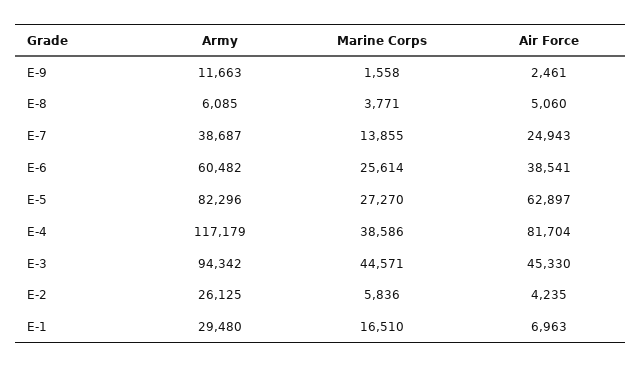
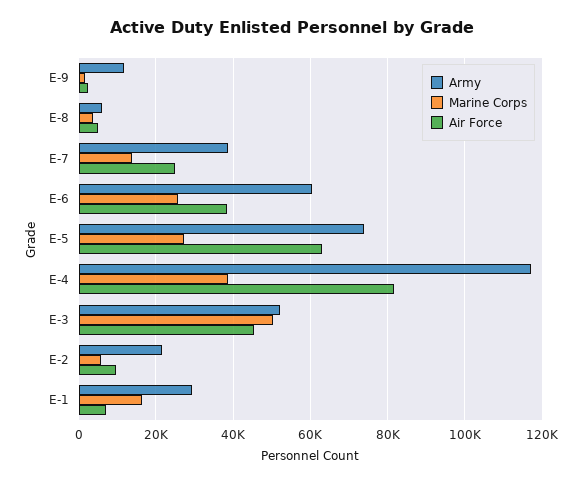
Army, E-5: 82296 -> 74000
Army, E-3: 94342 -> 52000
Marine Corps, E-3: 44571 -> 50000
Army, E-2: 26125 -> 22000
Air Force, E-2: 4235 -> 10000

